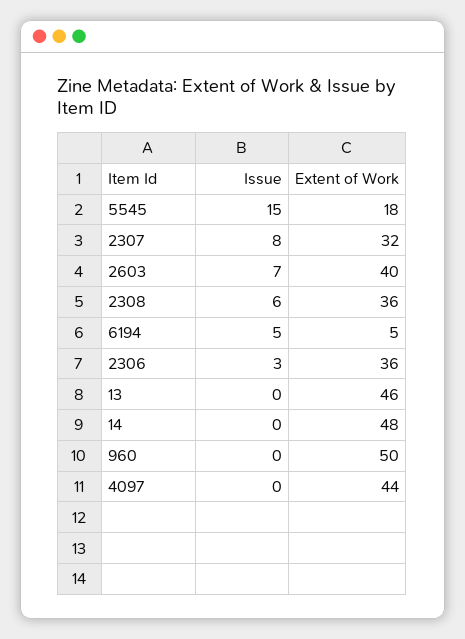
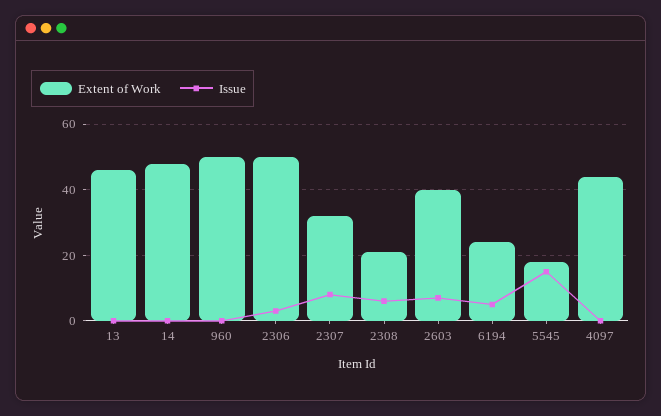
Extent of Work, 2308: 36 -> 20
Extent of Work, 6194: 5 -> 25
Extent of Work, 2306: 36 -> 50

